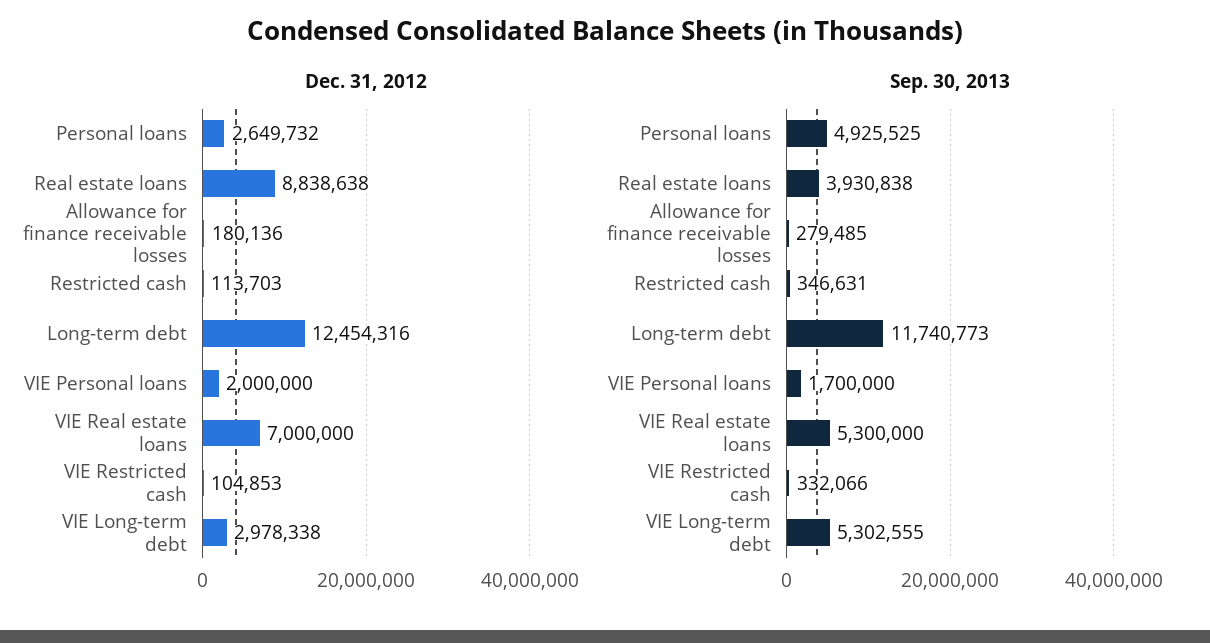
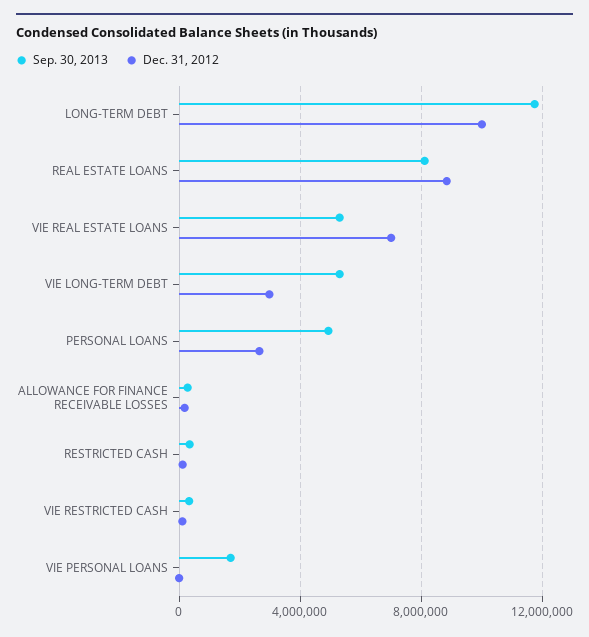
Dec. 31, 2012, Long-term debt: 12454316 -> 10000000
Dec. 31, 2012, VIE Personal loans: 2000000 -> 0
Sep. 30, 2013, Real estate loans: 3930838 -> 8000000

